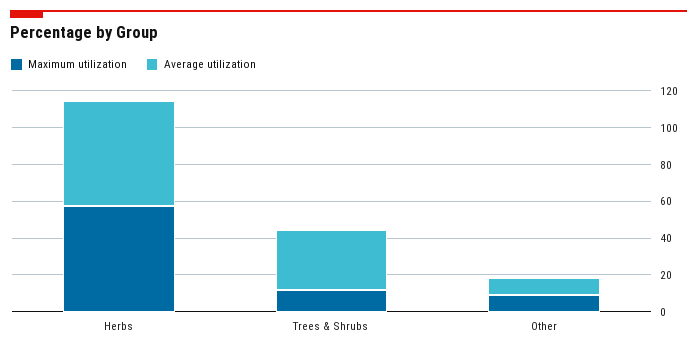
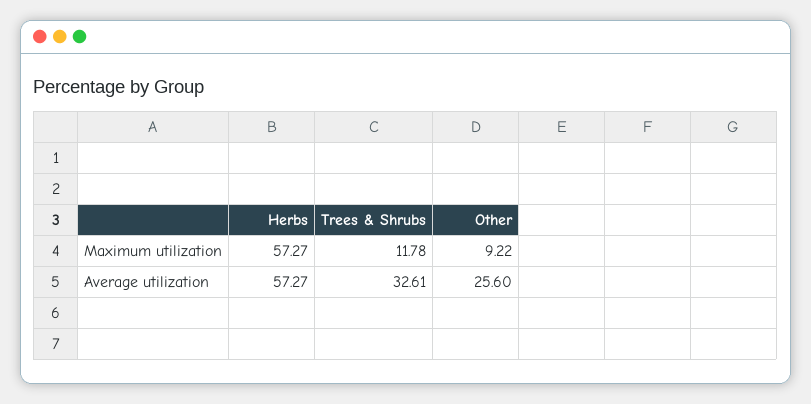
Average utilization, Other: 10 -> 25.6

